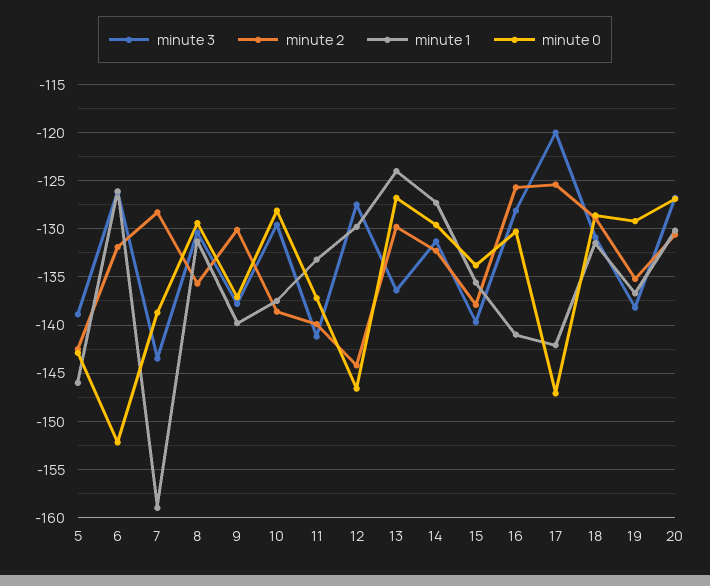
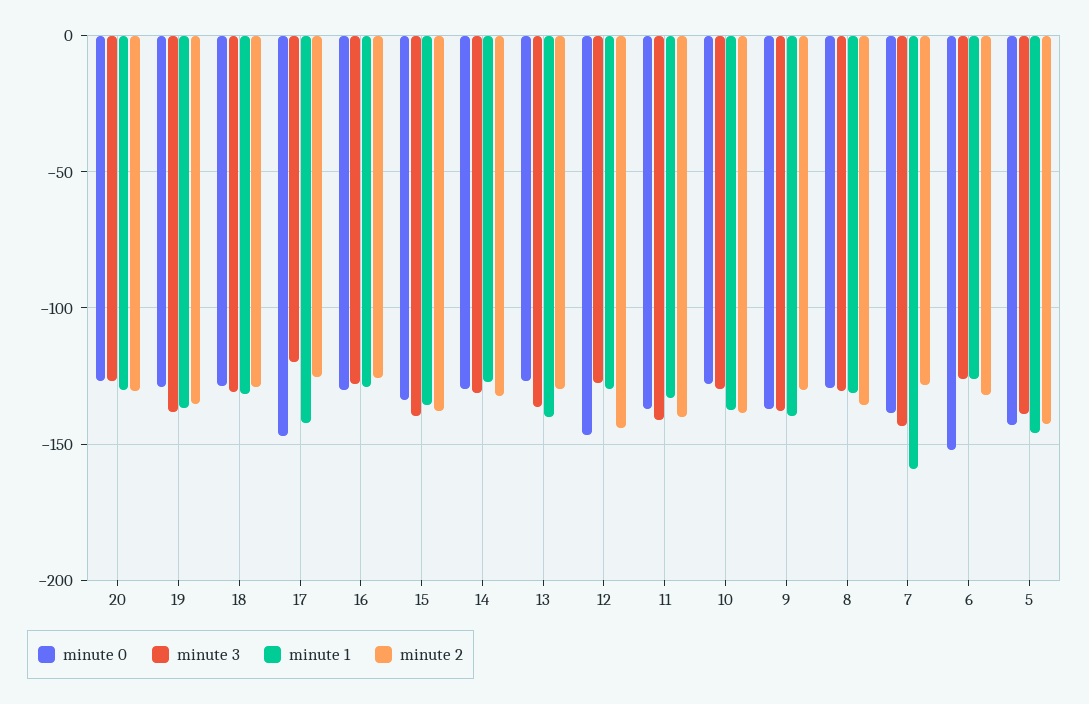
minute 1, 13: -124 -> -140
minute 1, 16: -141 -> -130

